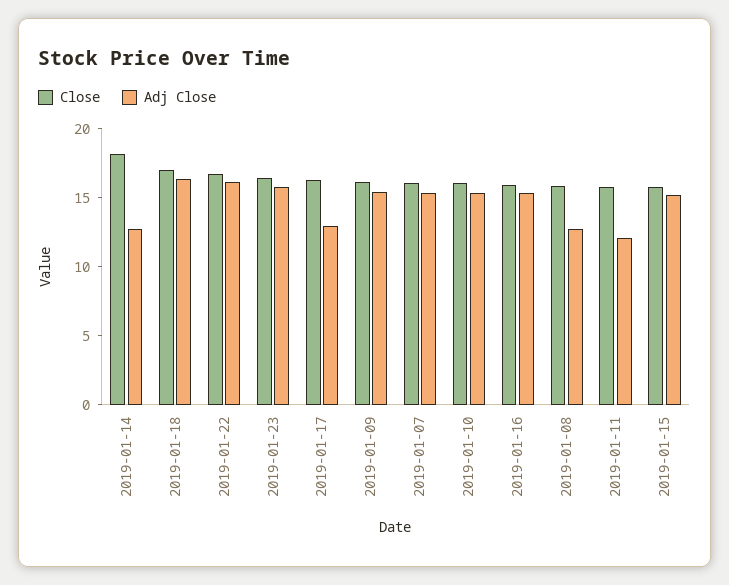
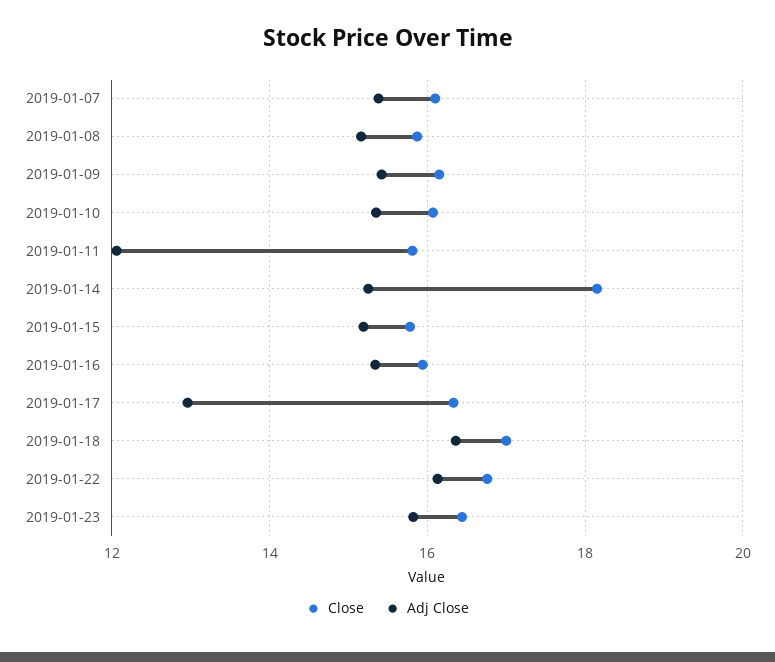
Adj Close, 2019-01-14: 13 -> 15.2
Adj Close, 2019-01-08: 13 -> 15.2

